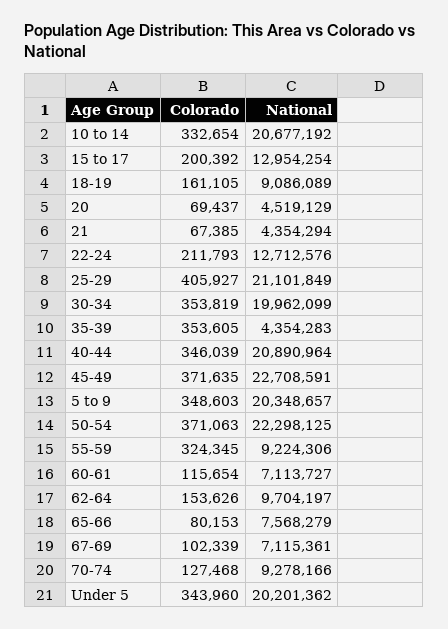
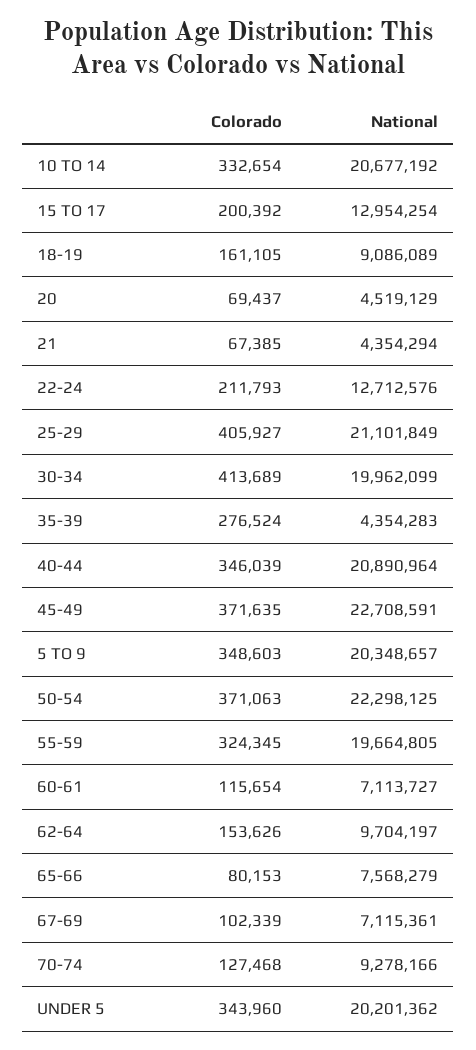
Colorado, 30-34: 353819 -> 413689
Colorado, 35-39: 353605 -> 276524
National, 55-59: 9224306 -> 19664805

